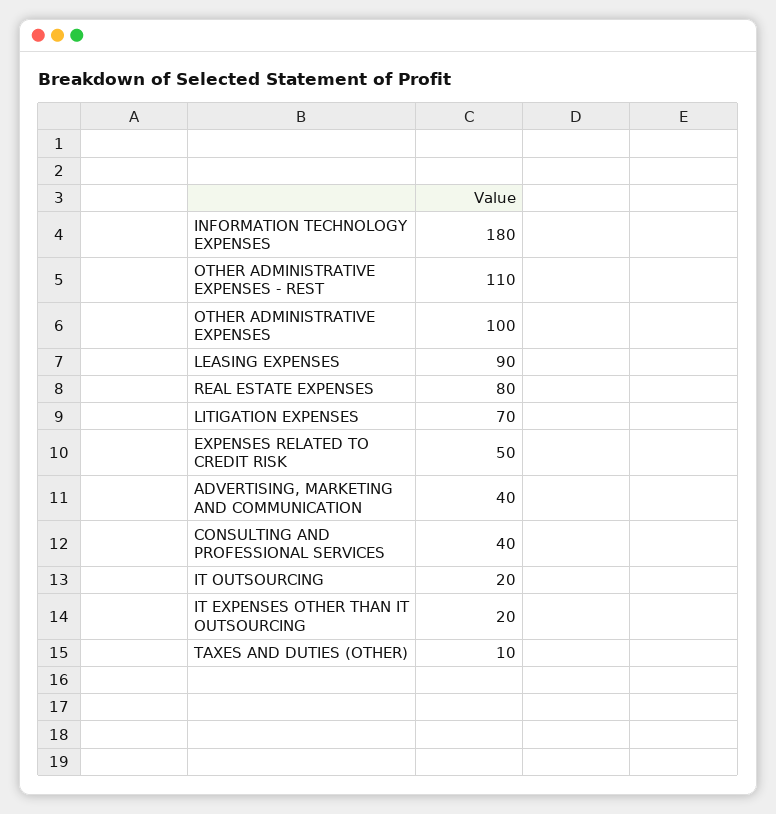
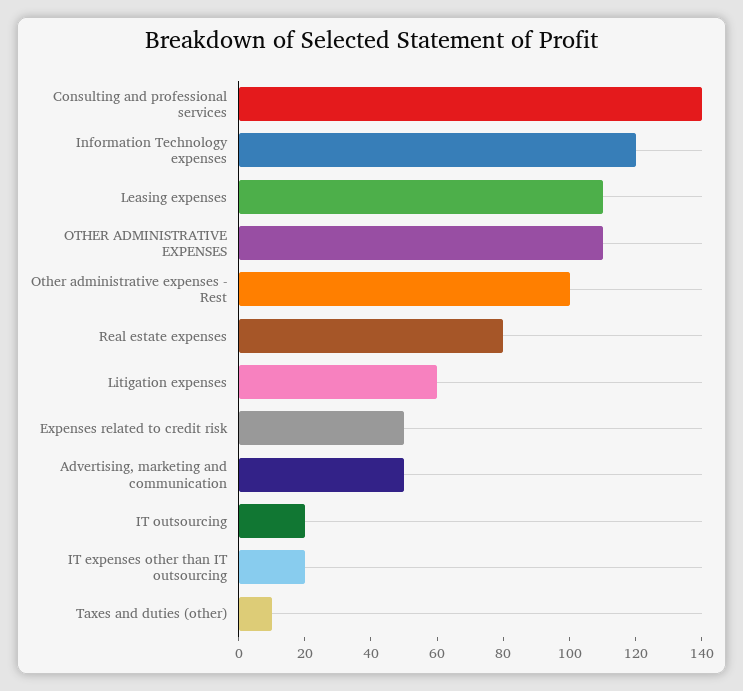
INFORMATION TECHNOLOGY EXPENSES: 180 -> 120
OTHER ADMINISTRATIVE EXPENSES - REST: 110 -> 100
OTHER ADMINISTRATIVE EXPENSES: 100 -> 110
LEASING EXPENSES: 90 -> 110
LITIGATION EXPENSES: 70 -> 60
ADVERTISING, MARKETING AND COMMUNICATION: 40 -> 50
CONSULTING AND PROFESSIONAL SERVICES: 40 -> 140

